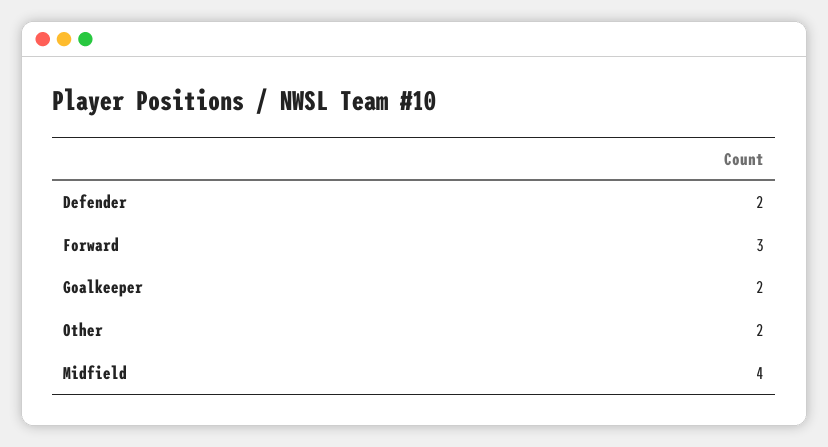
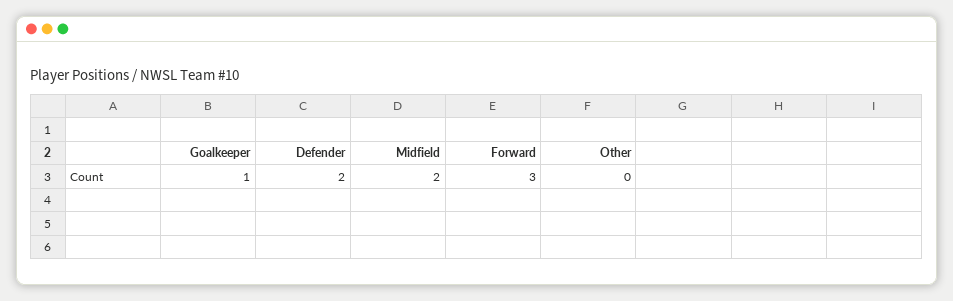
Goalkeeper: 2 -> 1
Other: 2 -> 0
Midfield: 4 -> 2

